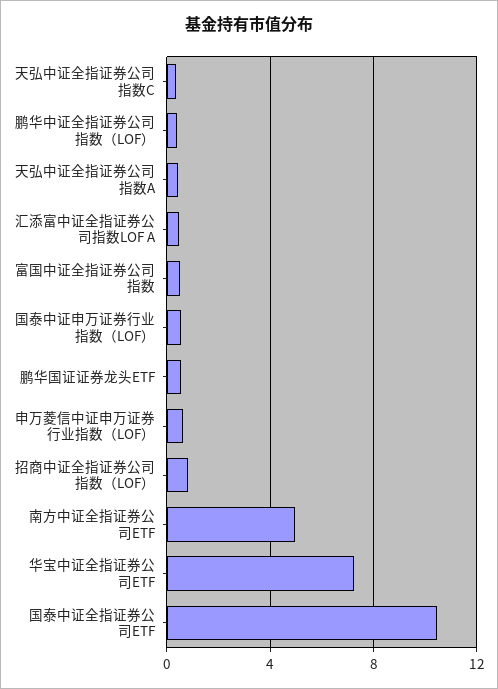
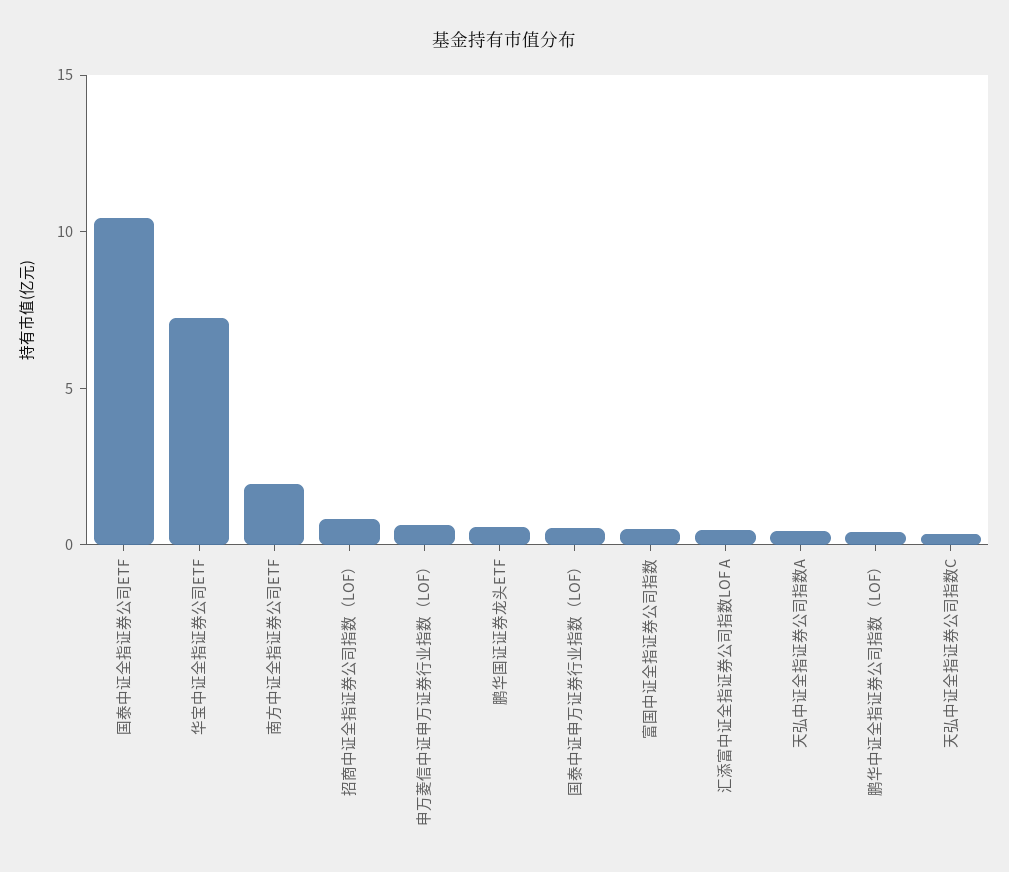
南方中证全指证券公司ETF: 5 -> 2

